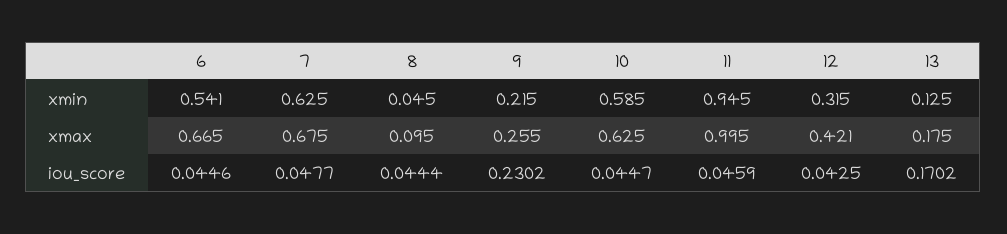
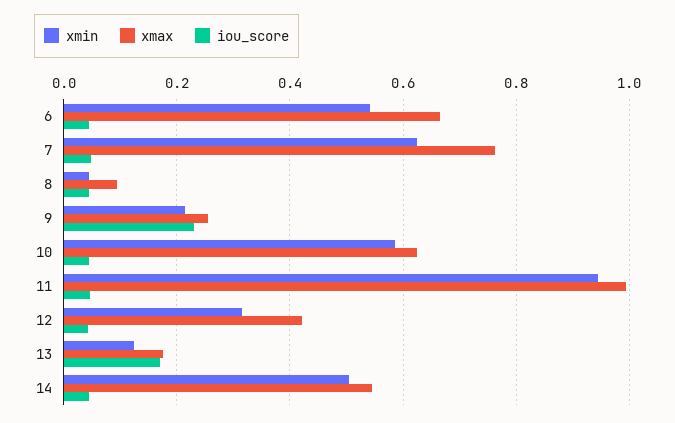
xmax, 7: 0.675 -> 0.76
xmin, 14: none -> 0.5
xmax, 14: none -> 0.54
iou_score, 14: none -> 0.04

